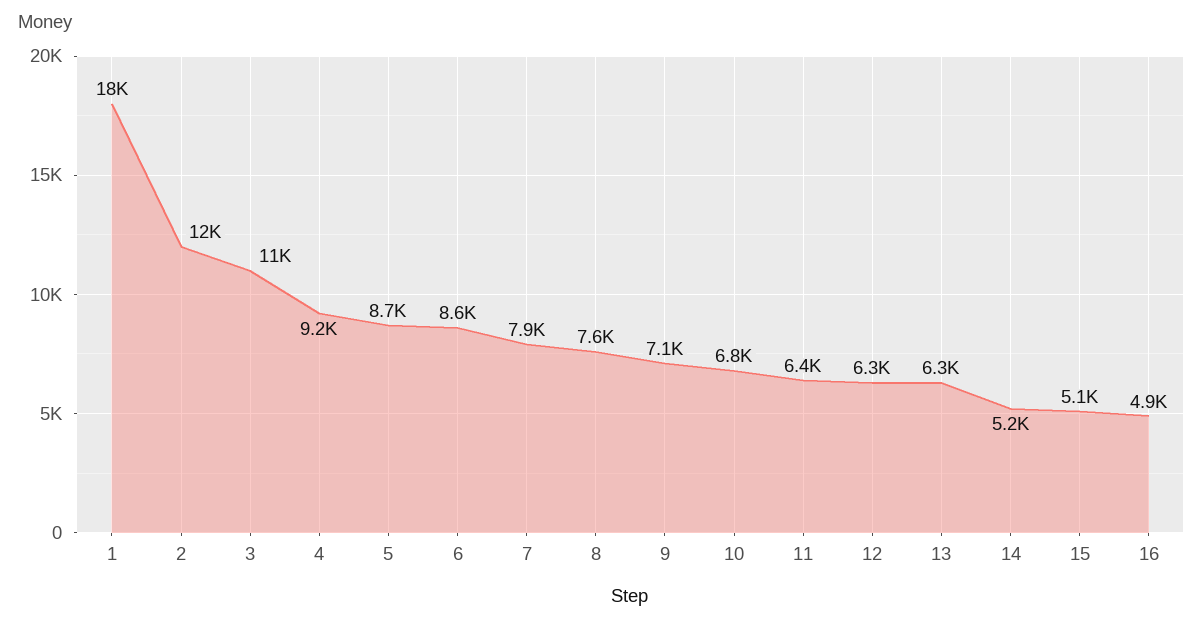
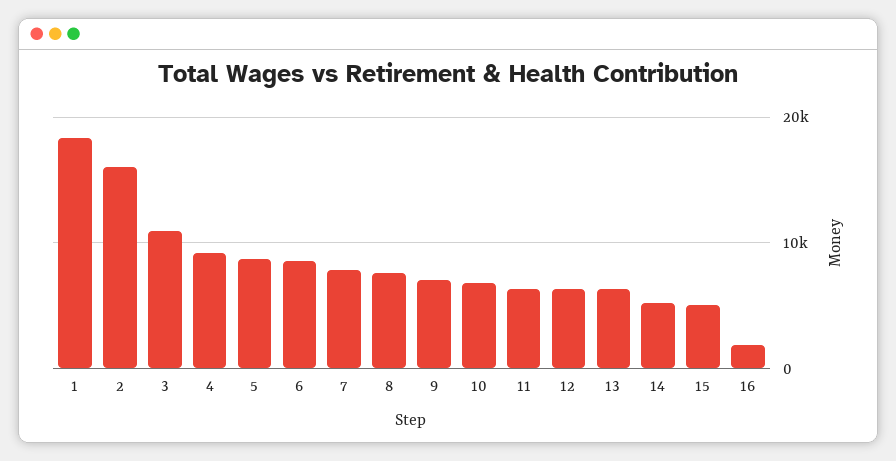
2: 12000 -> 16000
16: 4900 -> 2000

